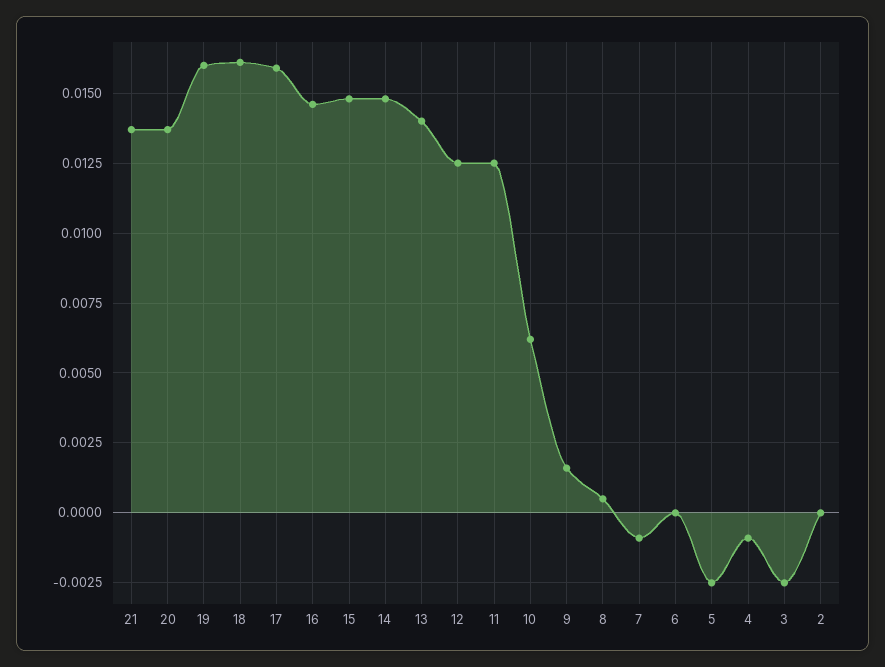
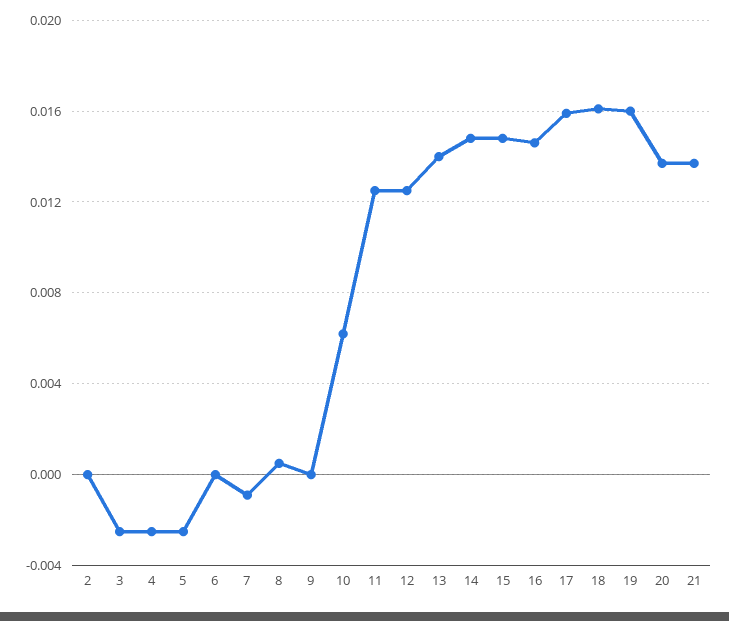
9: 0.0015 -> 0
4: -0.001 -> -0.0025

